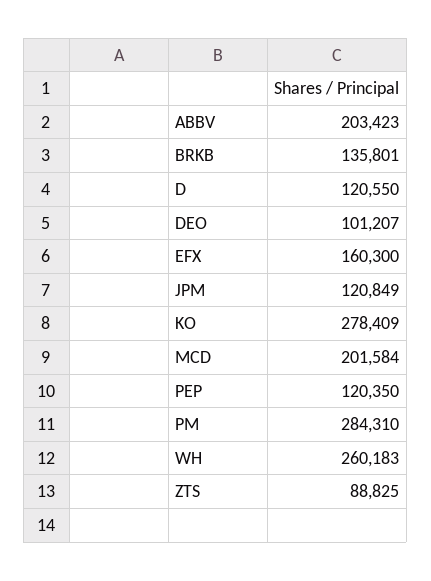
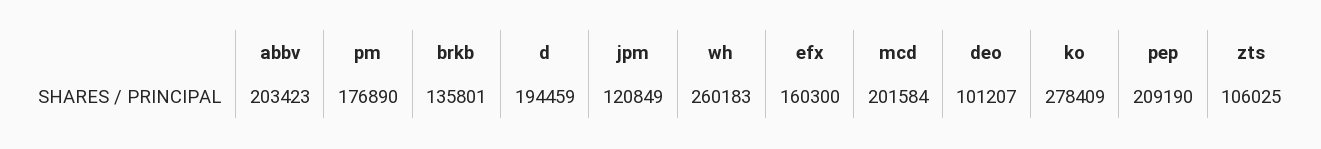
D: 120550 -> 194459
PEP: 120350 -> 209190
PM: 284310 -> 176890
ZTS: 88825 -> 106025

